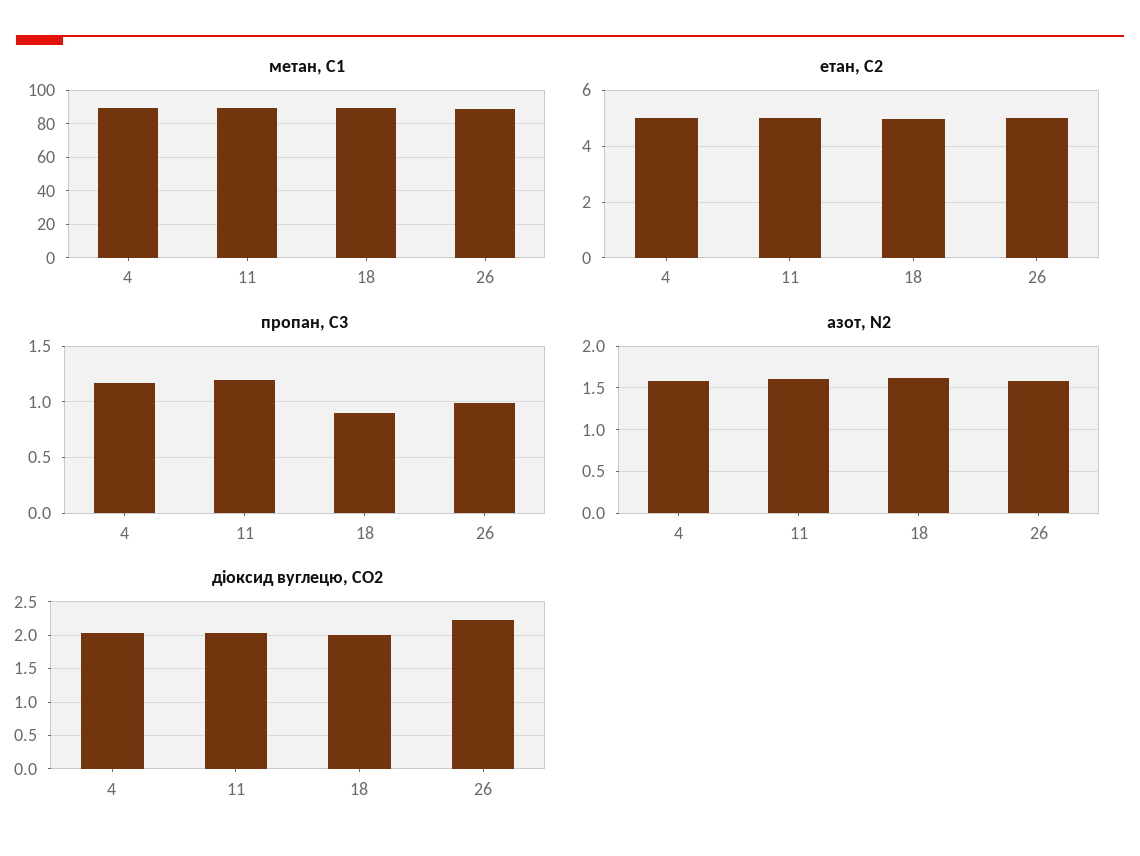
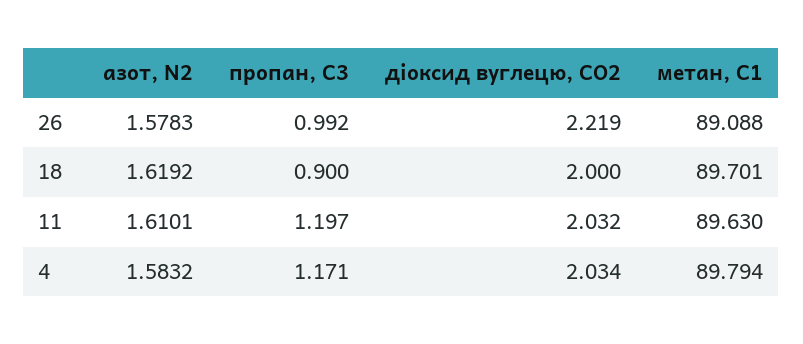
етан, С2, 4: 5 -> none
етан, С2, 11: 5 -> none
етан, С2, 18: 5 -> none
етан, С2, 26: 5 -> none

